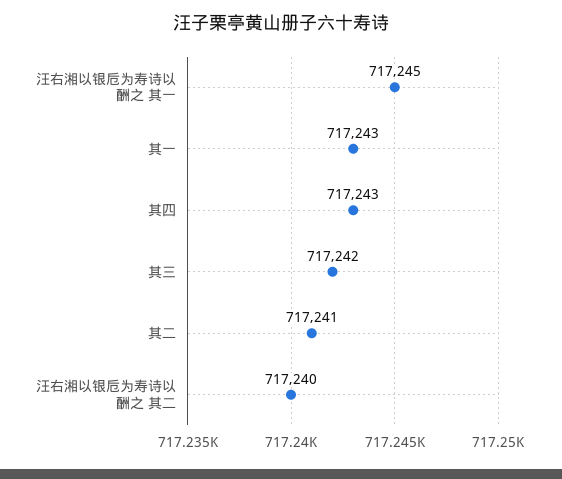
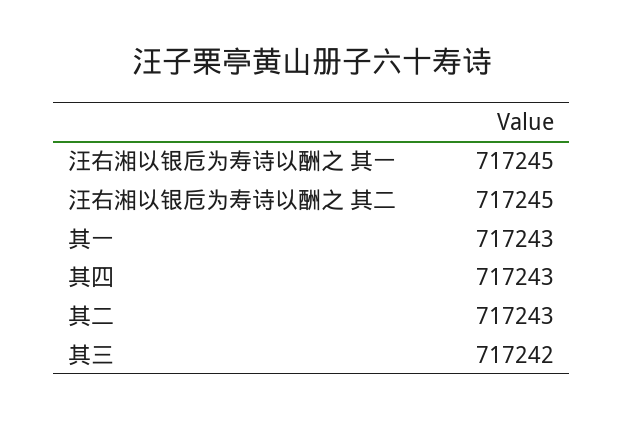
其二: 717241 -> 717243
汪右湘以银卮为寿诗以酬之 其二: 717240 -> 717245

